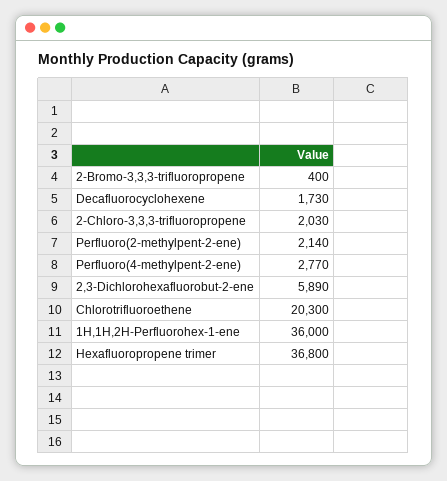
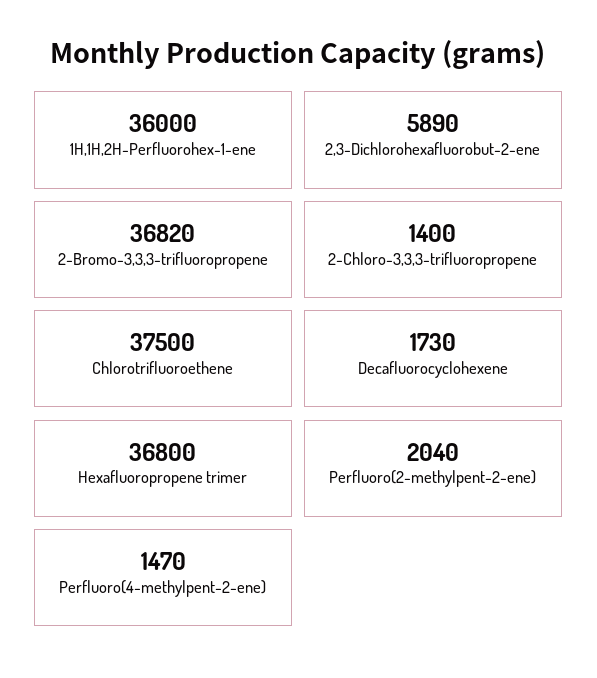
2-Bromo-3,3,3-trifluoropropene: 400 -> 36820
2-Chloro-3,3,3-trifluoropropene: 2030 -> 1400
Perfluoro(2-methylpent-2-ene): 2140 -> 2040
Perfluoro(4-methylpent-2-ene): 2770 -> 1470
Chlorotrifluoroethene: 20300 -> 37500

